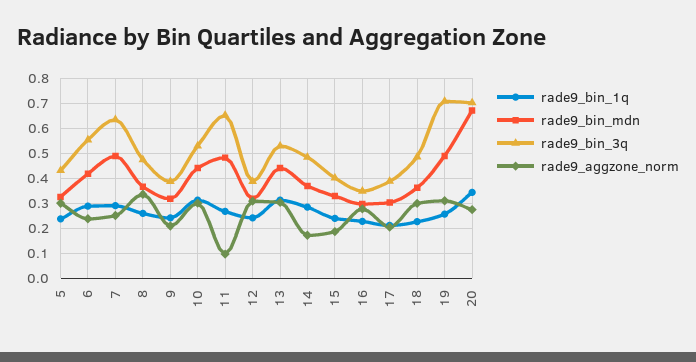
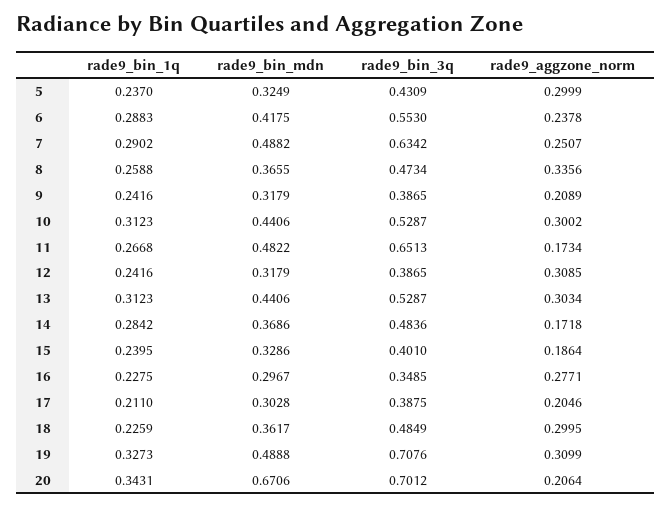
rade9_aggzone_norm, 11: 0.1 -> 0.1734
rade9_bin_1q, 19: 0.25 -> 0.3273
rade9_aggzone_norm, 20: 0.275 -> 0.2064

